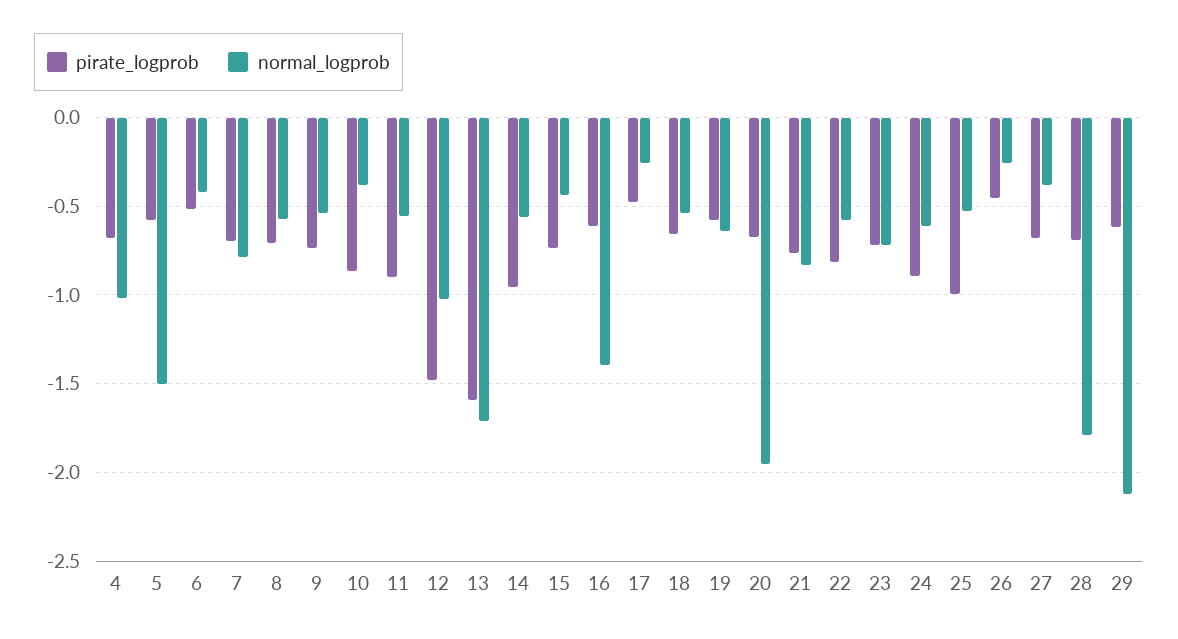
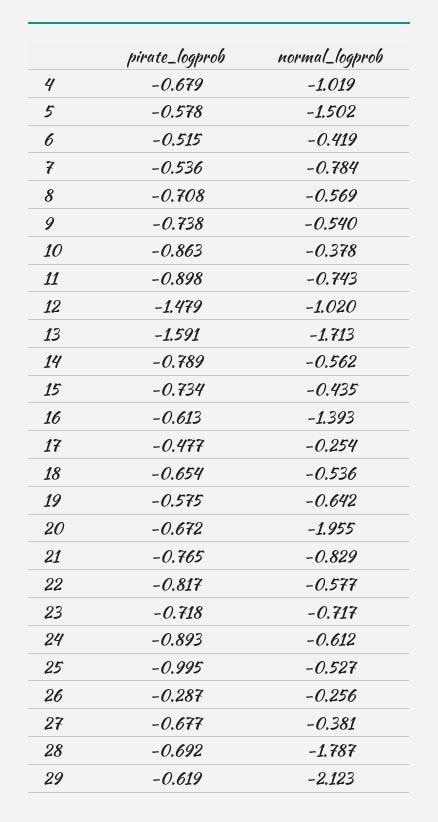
pirate_logprob, 7: -0.7 -> -0.536
normal_logprob, 11: -0.55 -> -0.743
pirate_logprob, 14: -0.95 -> -0.789
pirate_logprob, 26: -0.45 -> -0.287

